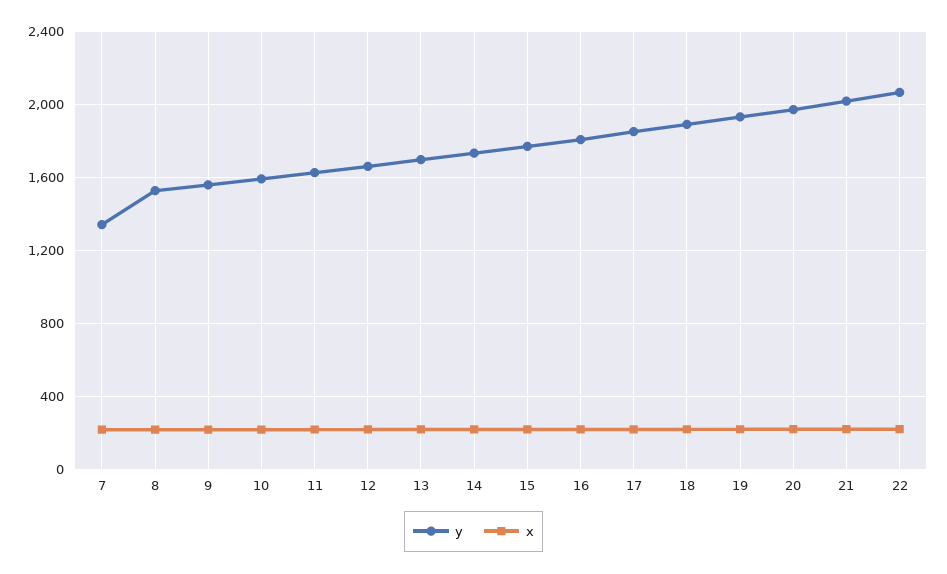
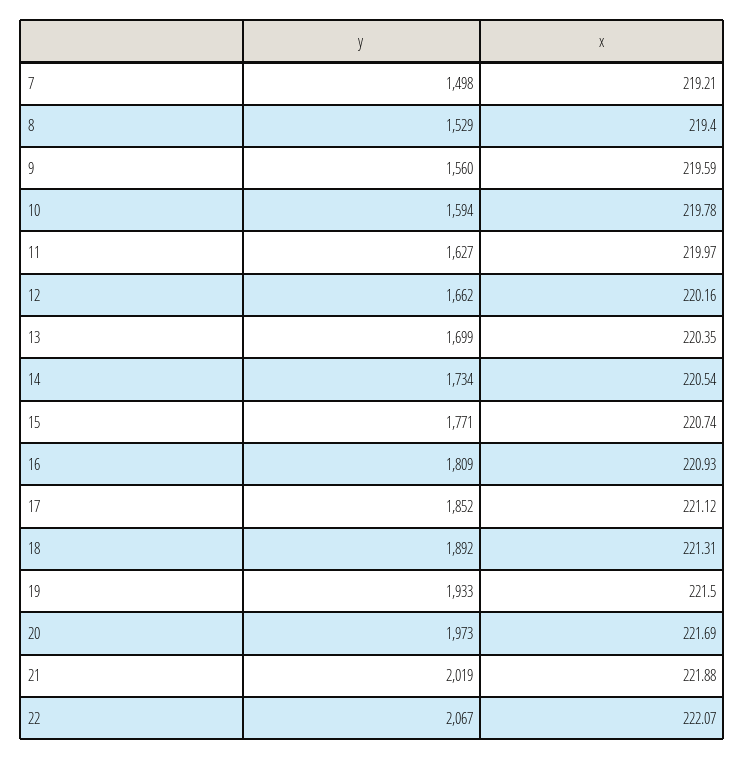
y, 7: 1350 -> 1498

